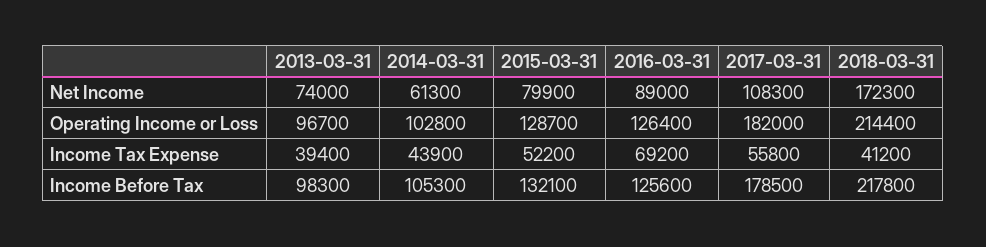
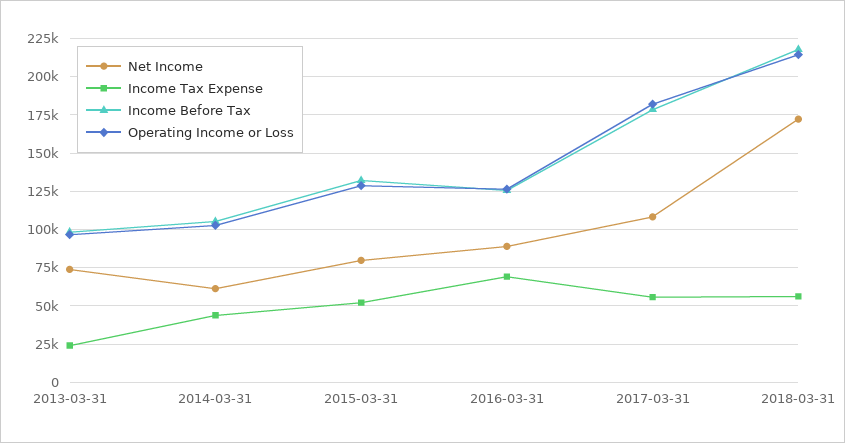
Income Tax Expense, 2013-03-31: 39400 -> 25000
Income Tax Expense, 2018-03-31: 41200 -> 55000

